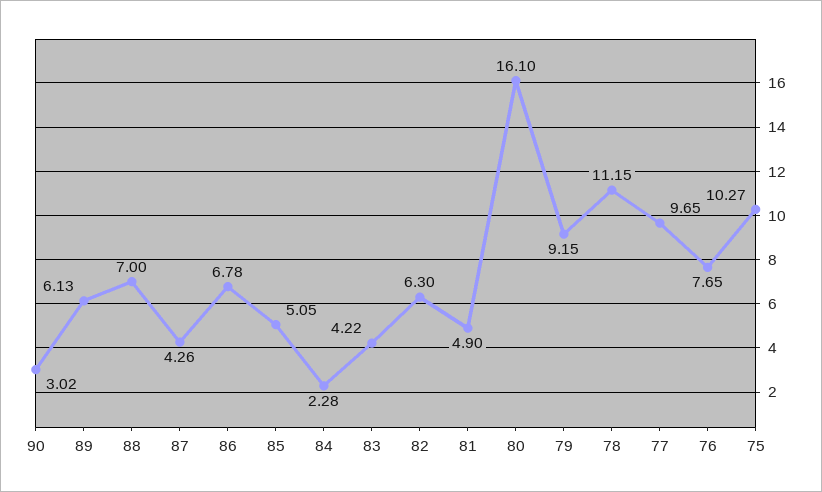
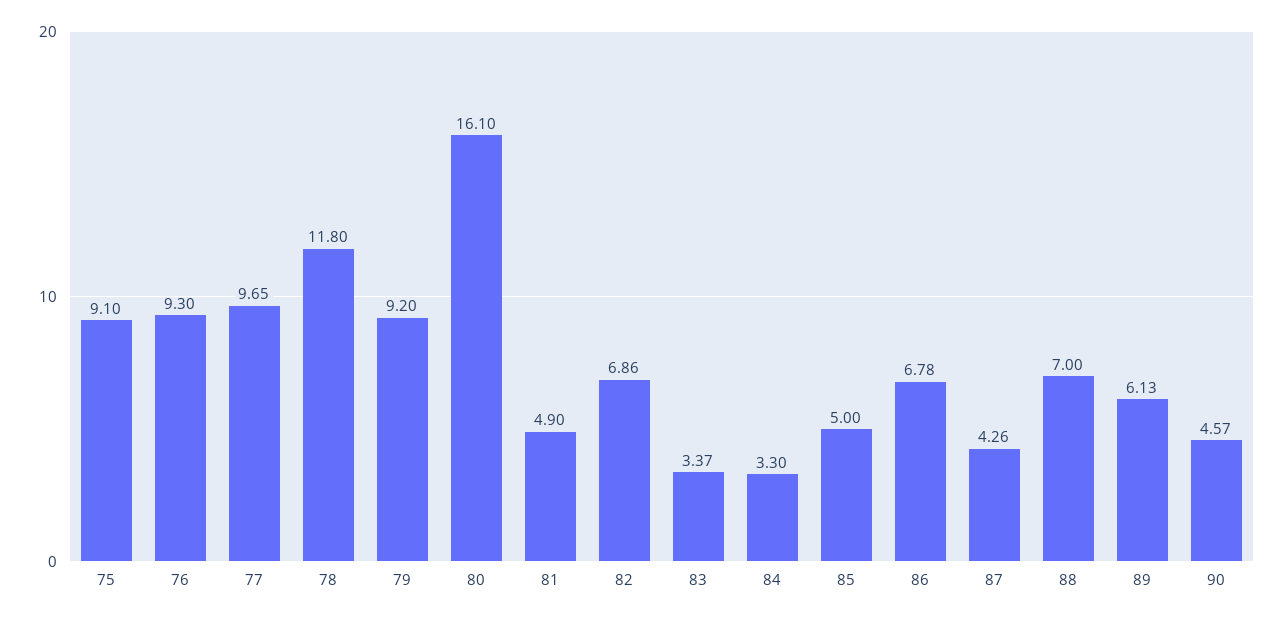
90: 3.02 -> 4.57
85: 5.05 -> 5
84: 2.28 -> 3.3
83: 4.22 -> 3.37
82: 6.3 -> 6.86
79: 9.15 -> 9.2
78: 11.15 -> 11.8
76: 7.65 -> 9.3
75: 10.27 -> 9.1

